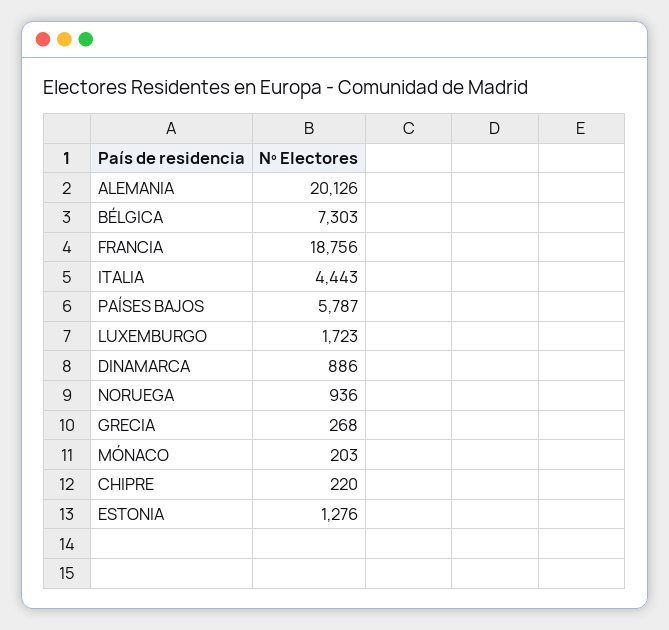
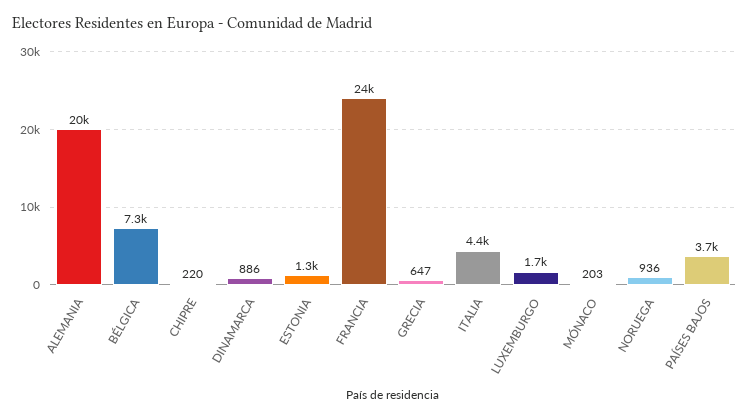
FRANCIA: 18756 -> 24000
PAÍSES BAJOS: 5787 -> 3700
GRECIA: 268 -> 647

